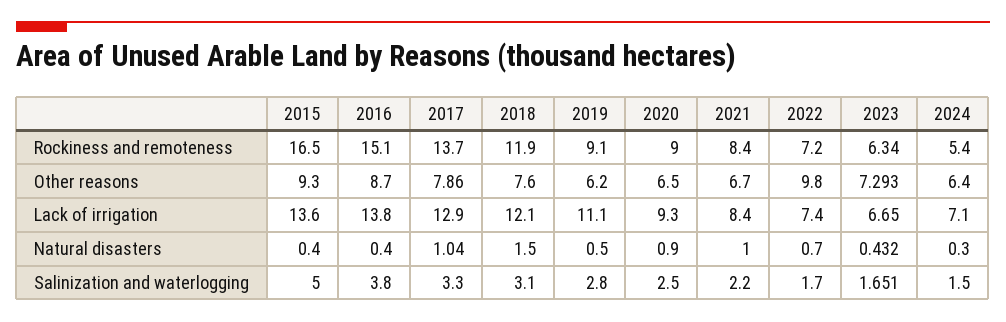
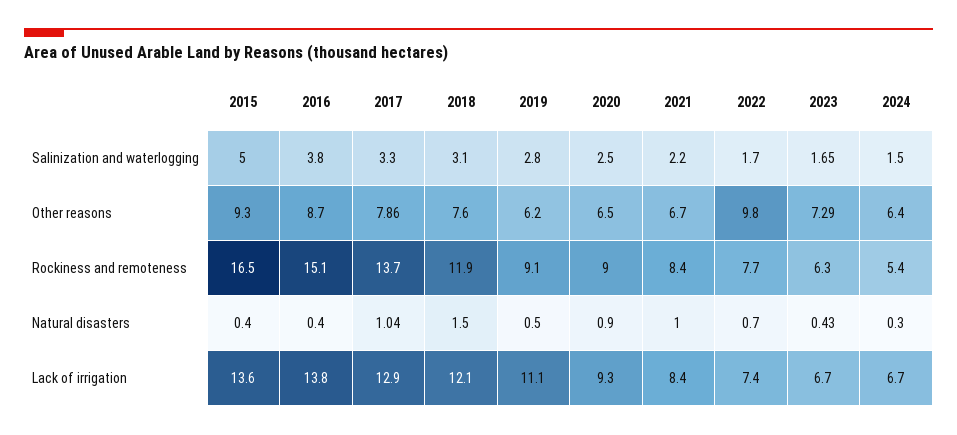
2022, Rockiness and remoteness: 7.2 -> 7.7
2024, Lack of irrigation: 7.1 -> 6.7

